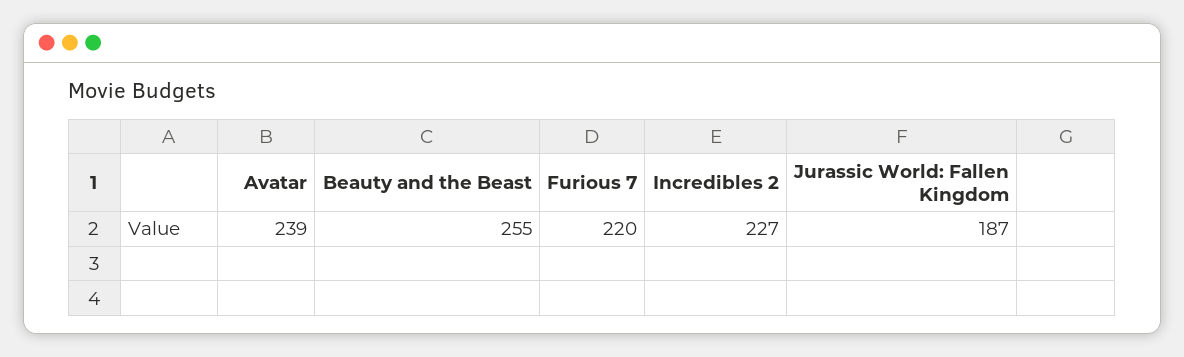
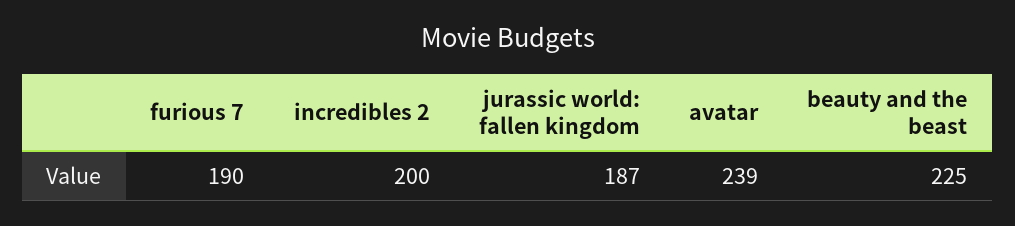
Beauty and the Beast: 255 -> 225
Furious 7: 220 -> 190
Incredibles 2: 227 -> 200

